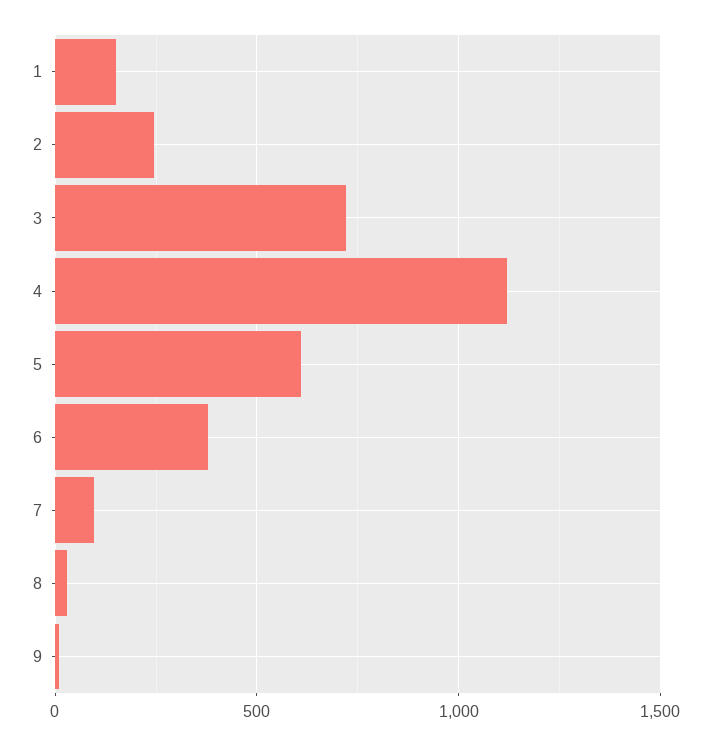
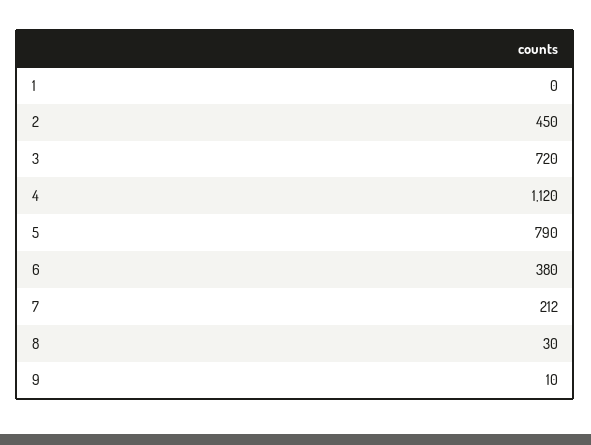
1: 150 -> 0
2: 250 -> 450
5: 600 -> 790
7: 100 -> 212

